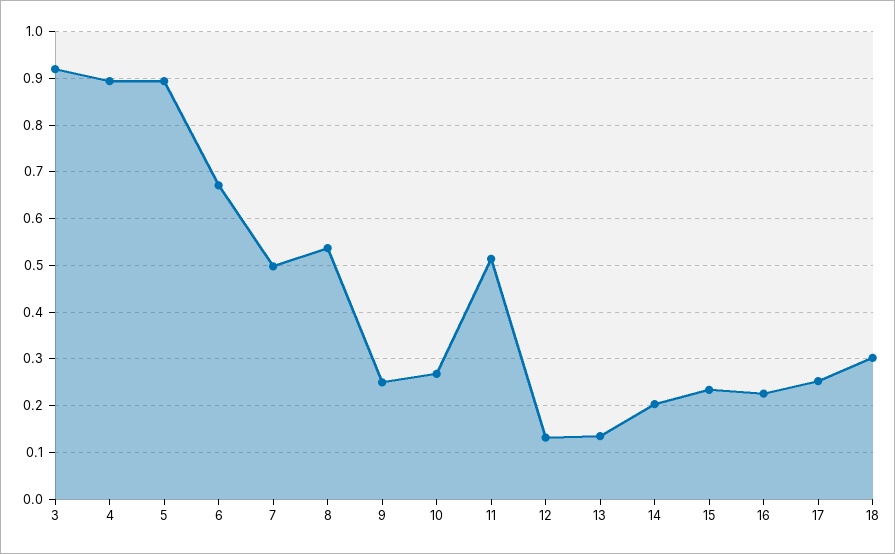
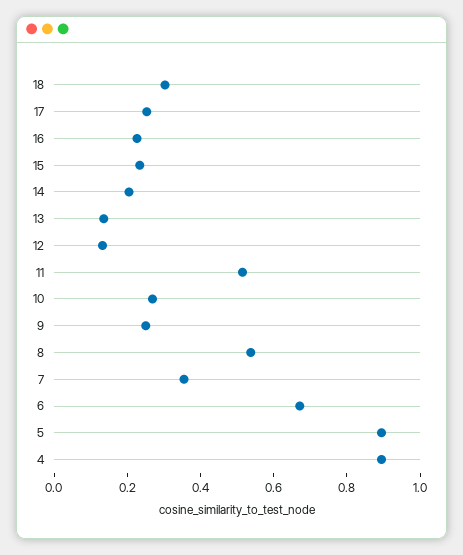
3: 0.92 -> none
7: 0.5 -> 0.35

